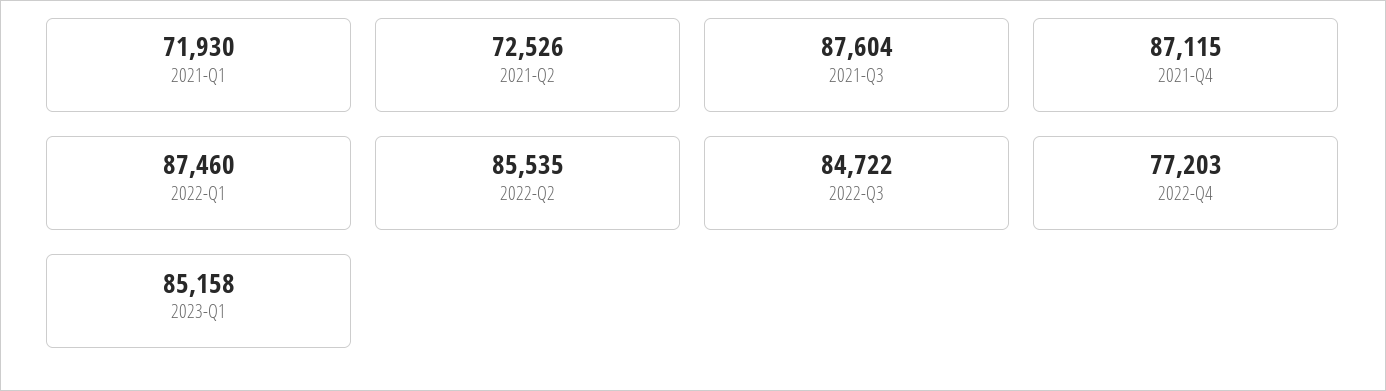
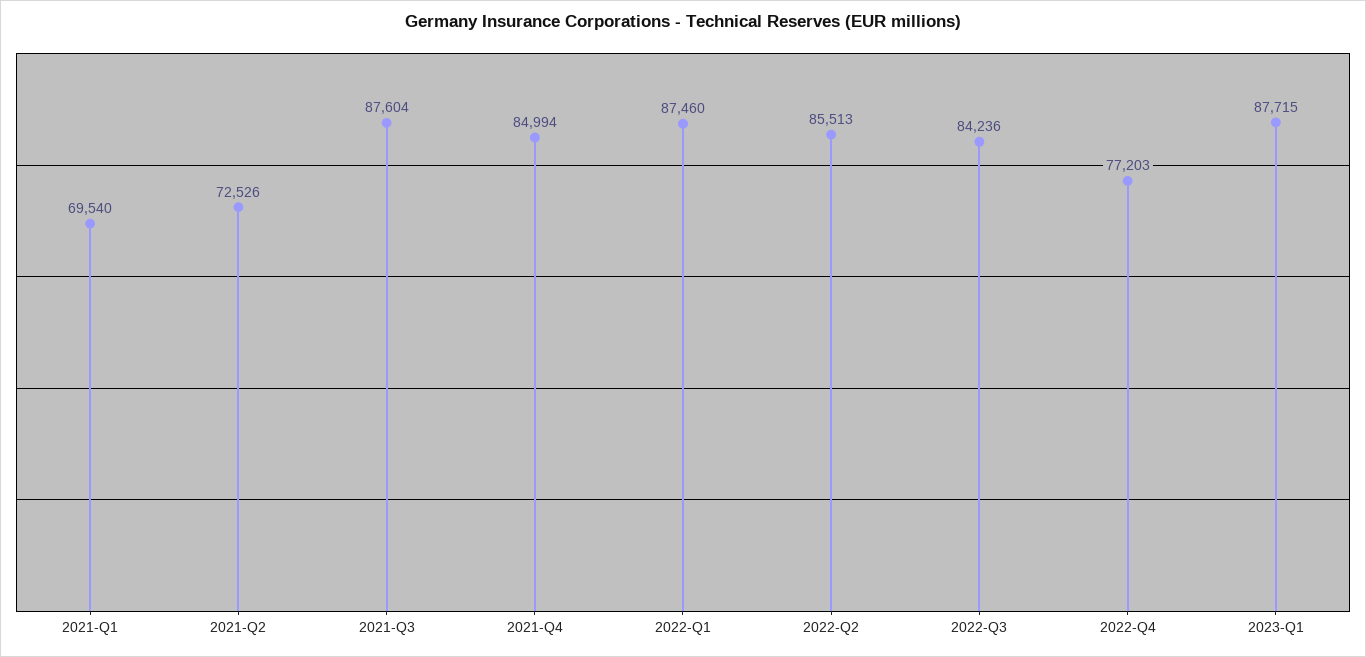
2021-Q1: 71930 -> 69540
2021-Q4: 87115 -> 84994
2022-Q2: 85535 -> 85513
2022-Q3: 84722 -> 84236
2023-Q1: 85158 -> 87715

